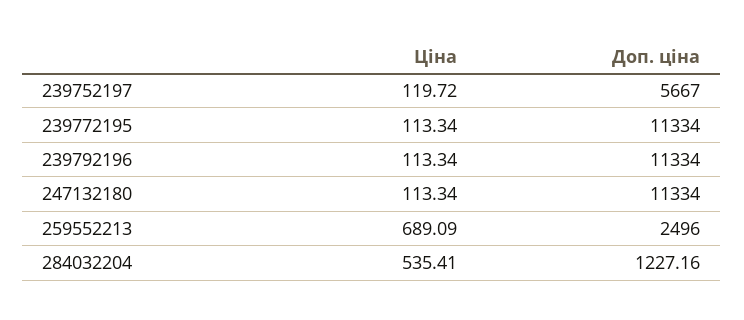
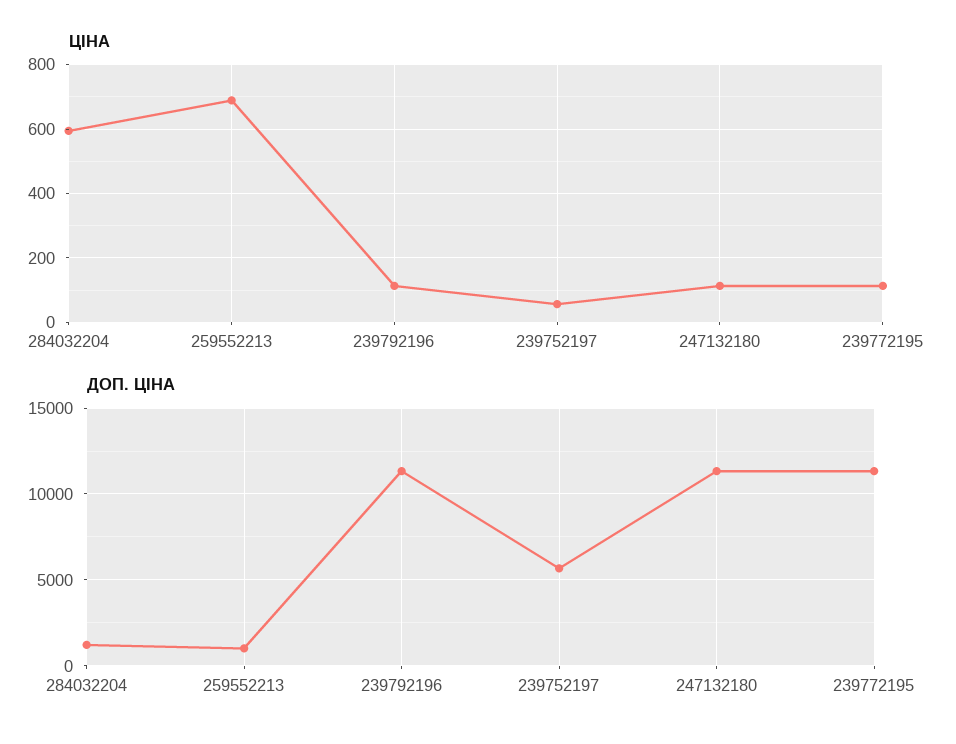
Ціна, 239752197: 119.72 -> 60
Доп. ціна, 259552213: 2496 -> 1000
Ціна, 284032204: 535.41 -> 600

